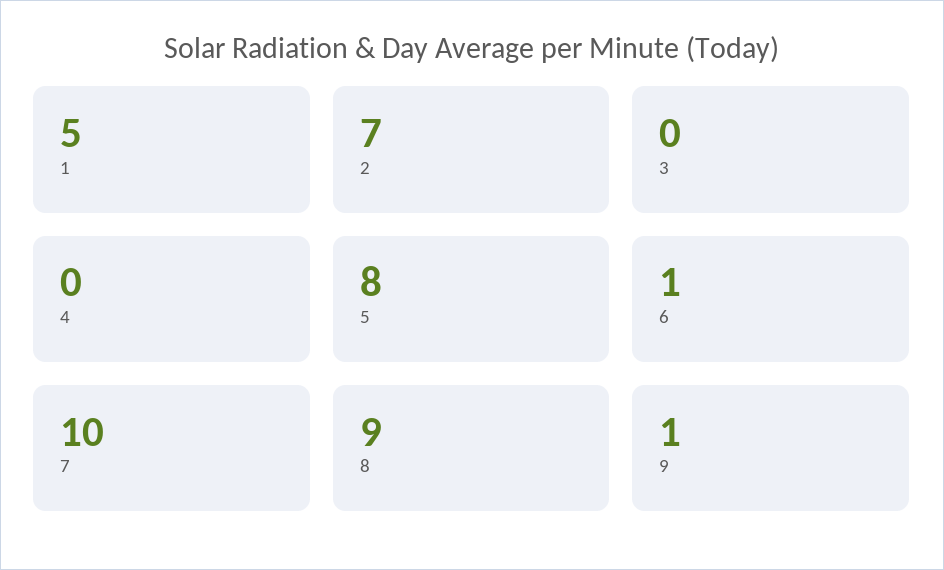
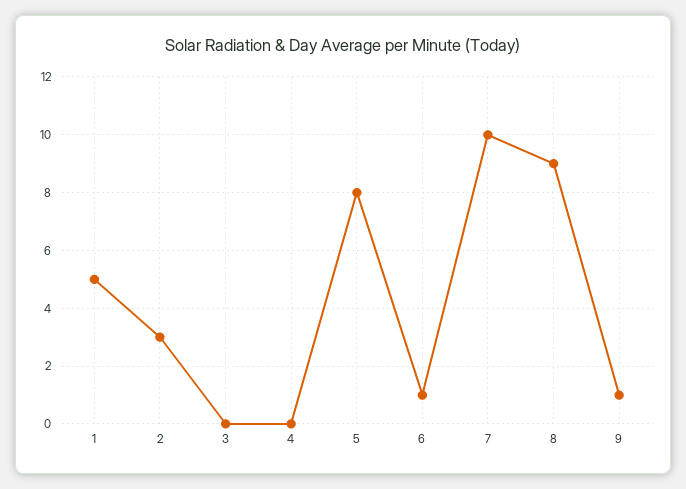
2: 7 -> 3

